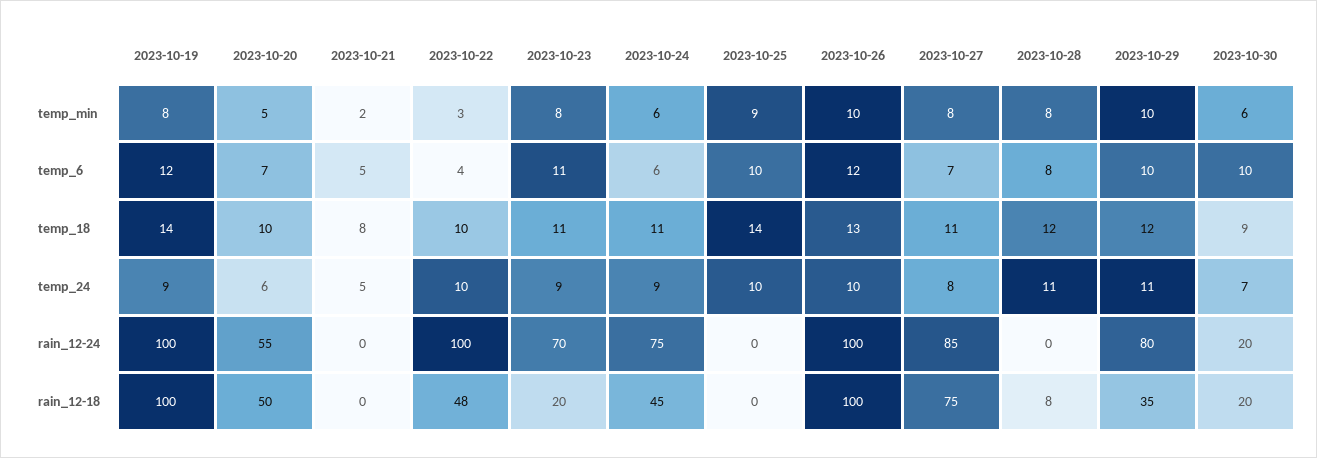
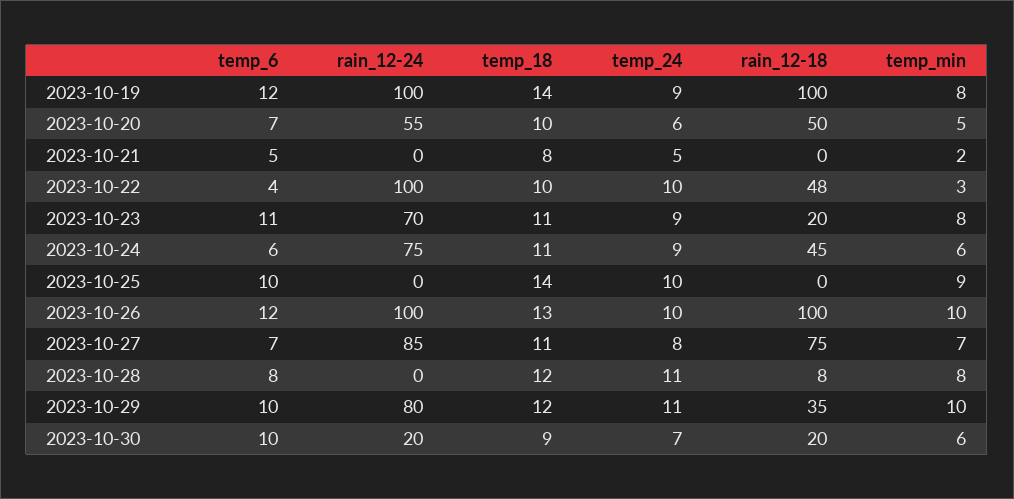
2023-10-27, temp_min: 8 -> 7

